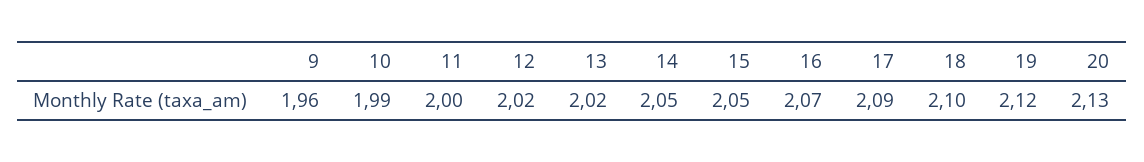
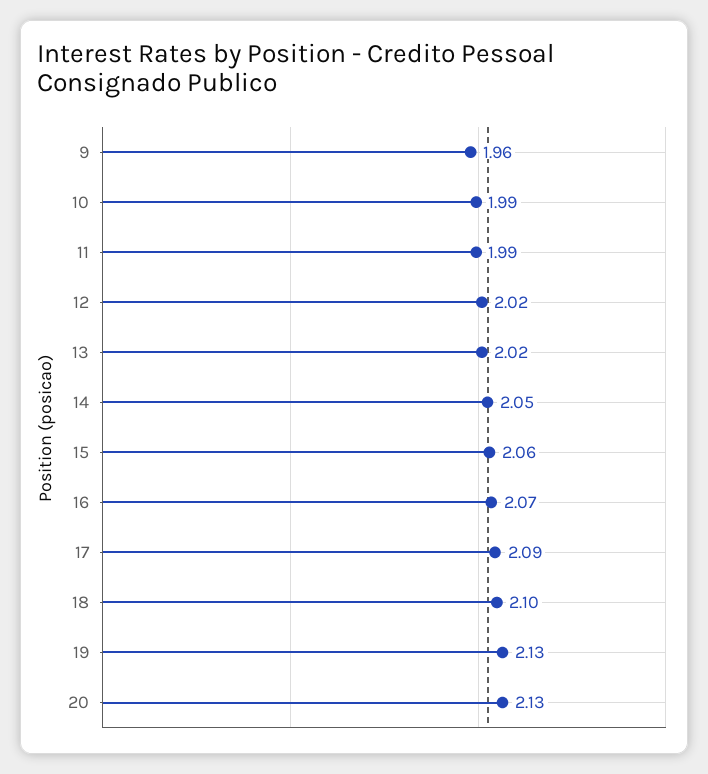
11: 2 -> 1.99
15: 2.05 -> 2.06
19: 2.12 -> 2.13

